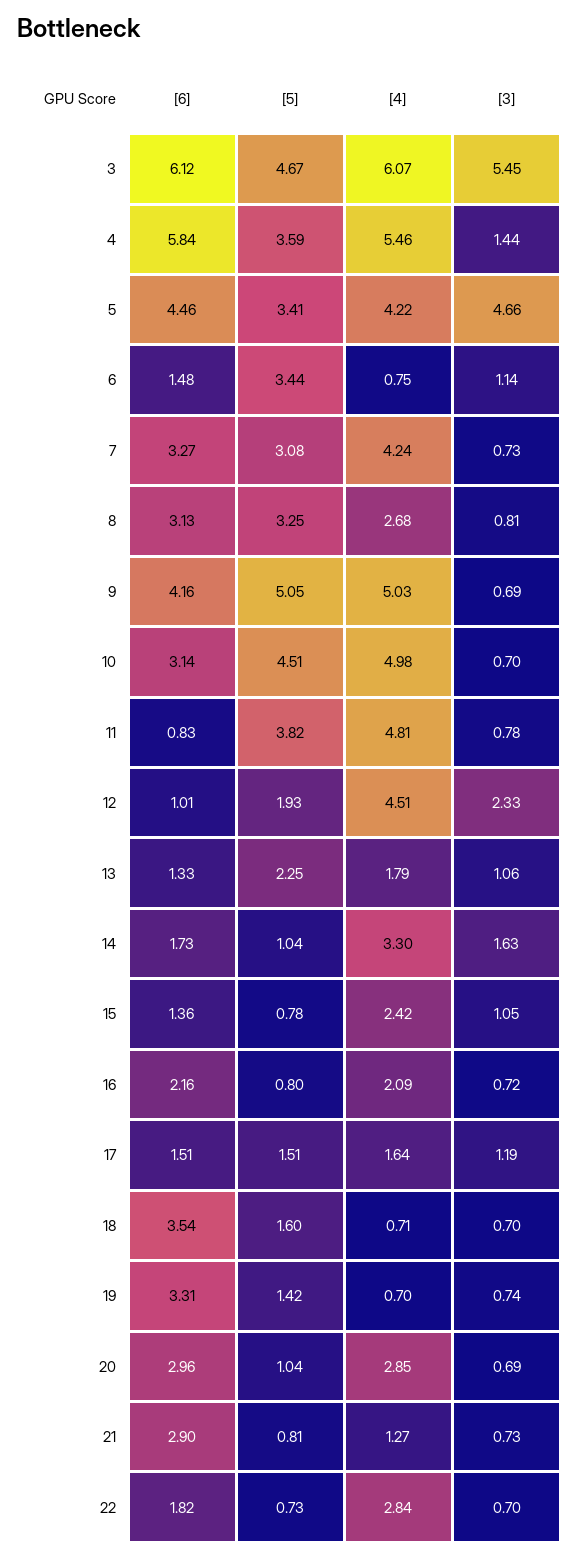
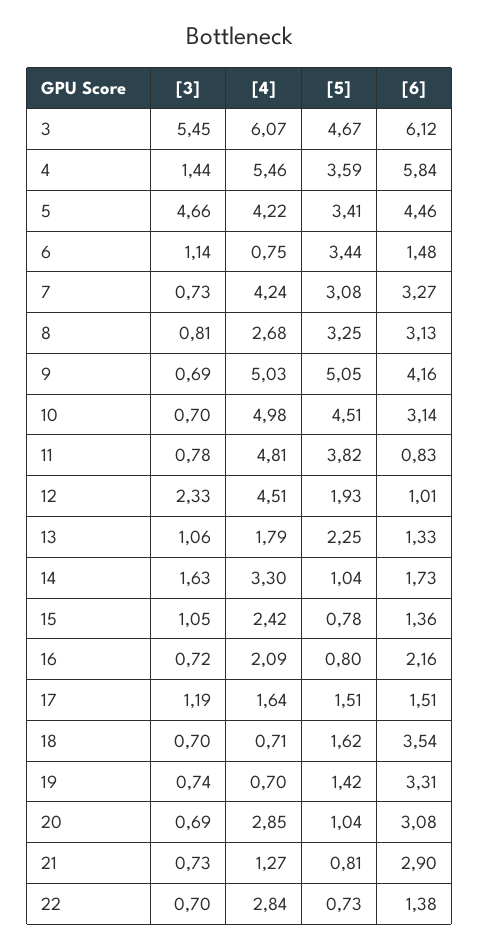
[5], 18: 1.6 -> 1.62
[6], 20: 2.96 -> 3.08
[6], 22: 1.82 -> 1.38

